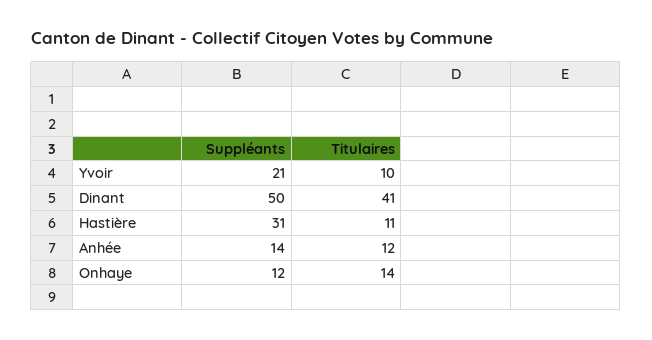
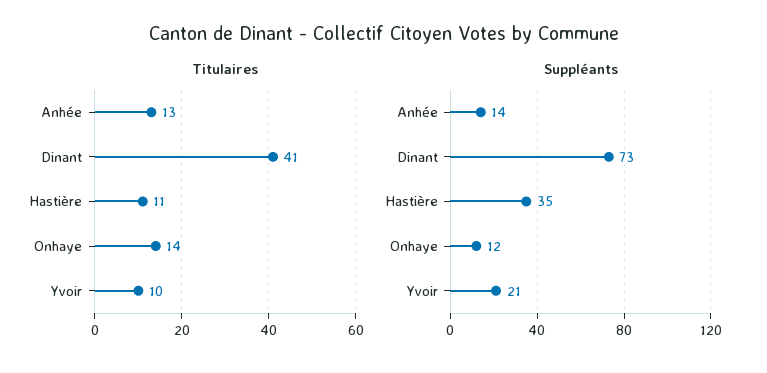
Suppléants, Dinant: 50 -> 73
Suppléants, Hastière: 31 -> 35
Titulaires, Anhée: 12 -> 13

